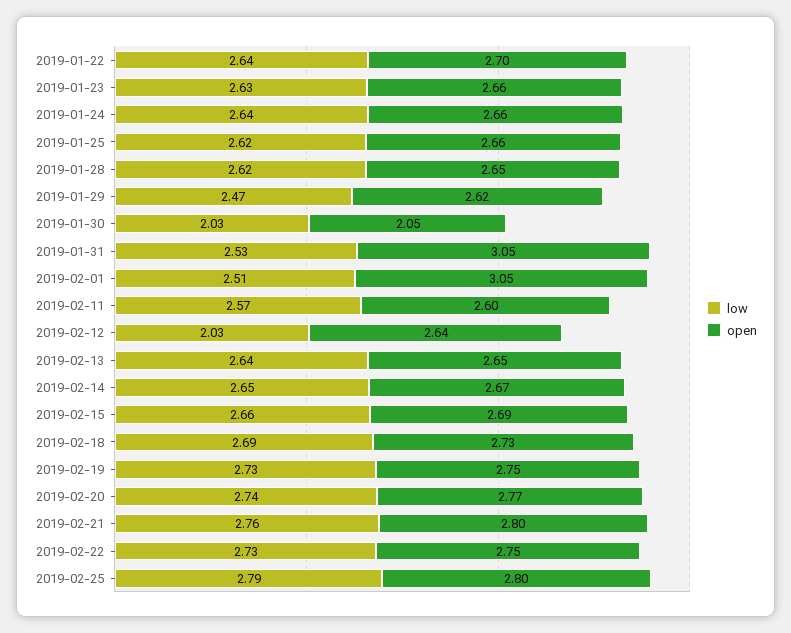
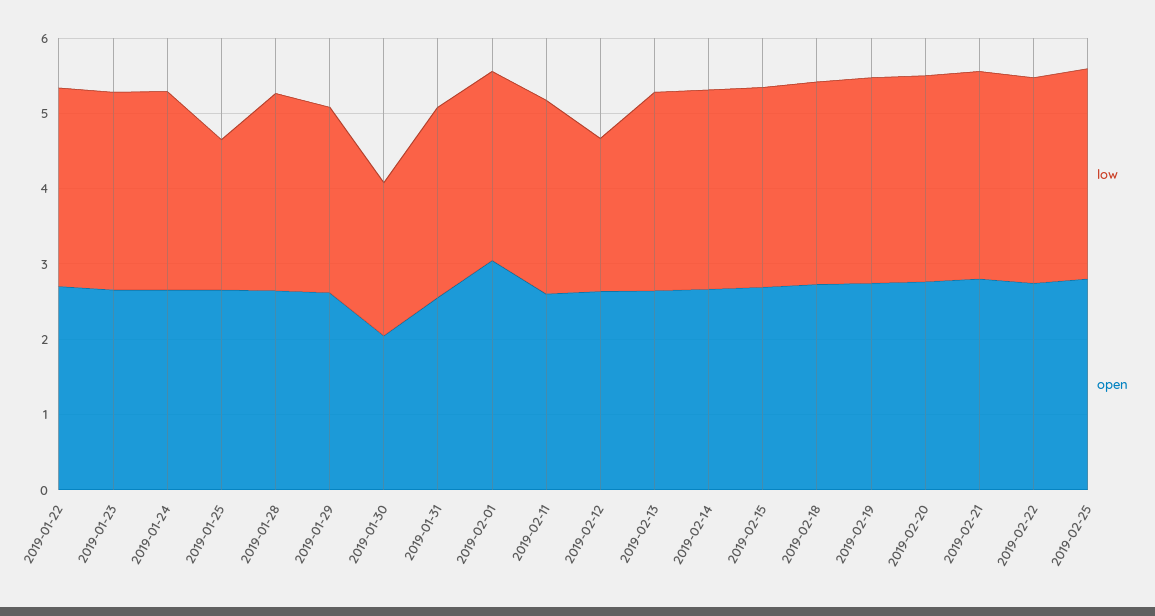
low, 2019-01-25: 2.62 -> 2
open, 2019-01-31: 3.05 -> 2.6

